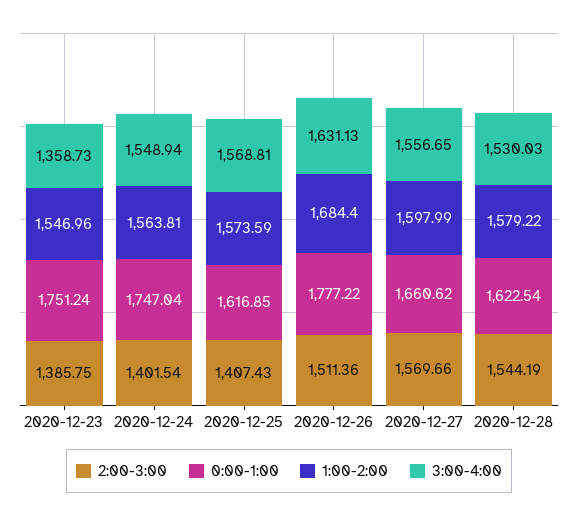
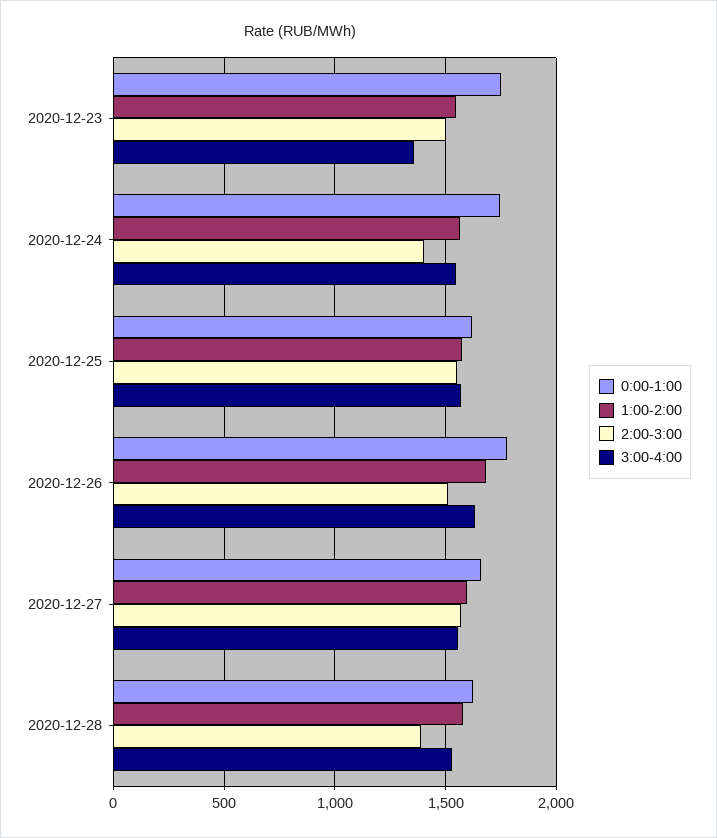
2:00-3:00, 2020-12-23: 1385.75 -> 1500
2:00-3:00, 2020-12-25: 1407.43 -> 1550
2:00-3:00, 2020-12-28: 1544.19 -> 1400

